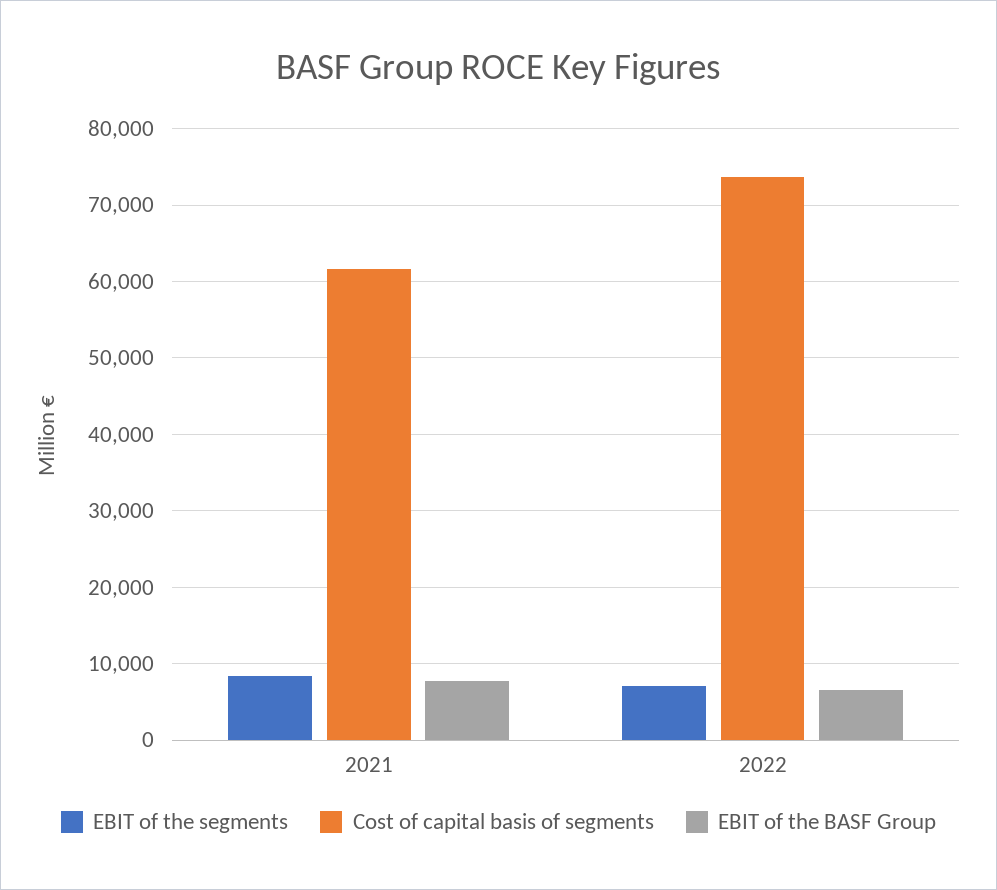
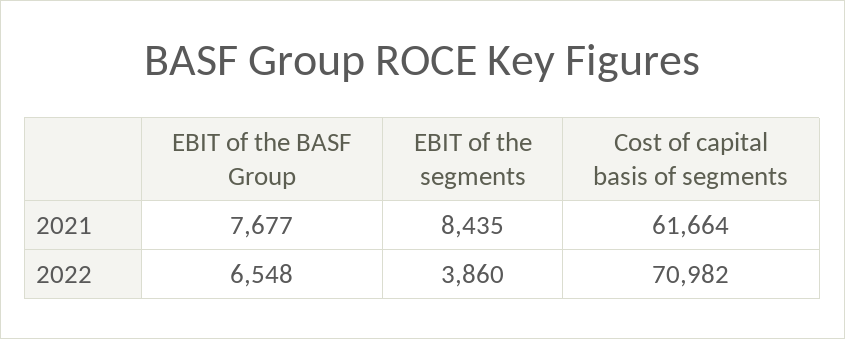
EBIT of the segments, 2022: 7000 -> 3860
Cost of capital basis of segments, 2022: 74000 -> 70982

